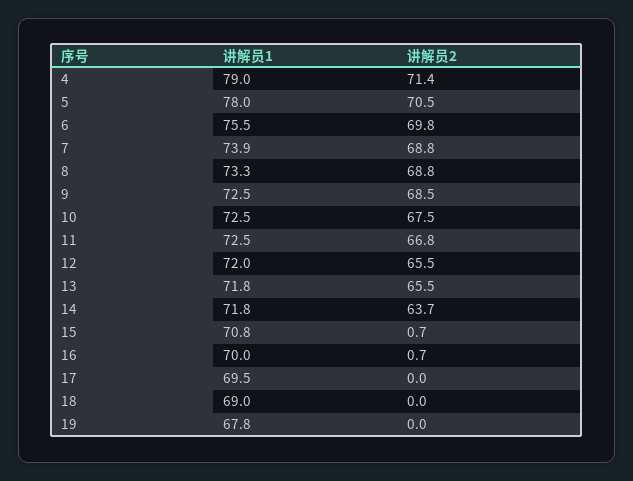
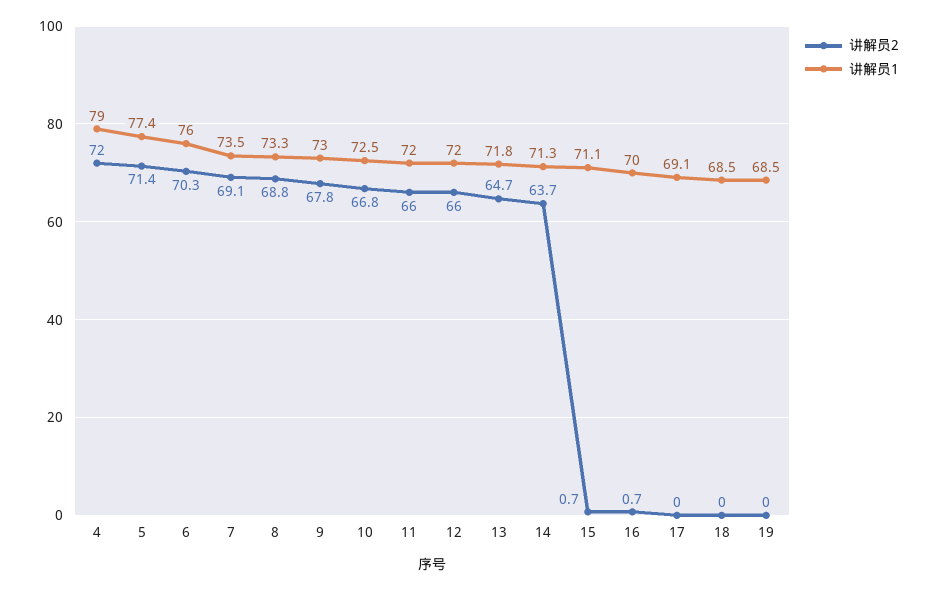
讲解员2, 4: 71.4 -> 72
讲解员1, 5: 78 -> 77.4
讲解员2, 5: 70.5 -> 71.4
讲解员1, 6: 75.5 -> 76
讲解员2, 6: 69.8 -> 70.3
讲解员1, 7: 73.9 -> 73.5
讲解员2, 7: 68.8 -> 69.1
讲解员1, 9: 72.5 -> 73
讲解员2, 9: 68.5 -> 67.8
讲解员2, 10: 67.5 -> 66.8
讲解员1, 11: 72.5 -> 72
讲解员2, 11: 66.8 -> 66
讲解员2, 12: 65.5 -> 66
讲解员2, 13: 65.5 -> 64.7
讲解员1, 14: 71.8 -> 71.3
讲解员1, 15: 70.8 -> 71.1
讲解员1, 17: 69.5 -> 69.1
讲解员1, 18: 69 -> 68.5
讲解员1, 19: 67.8 -> 68.5

